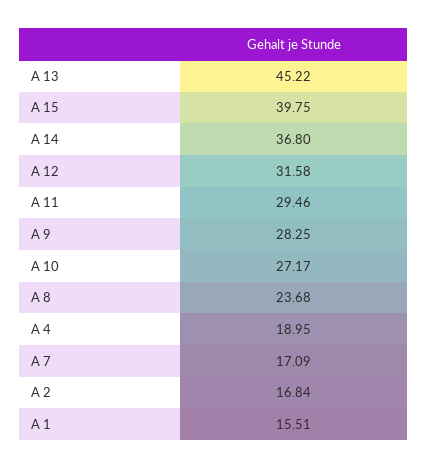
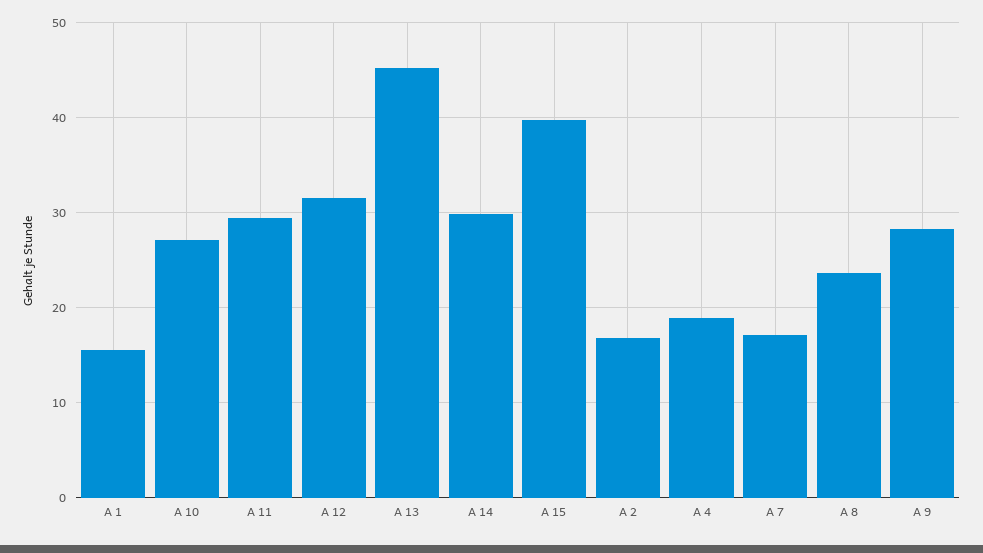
A 14: 36.8 -> 30

